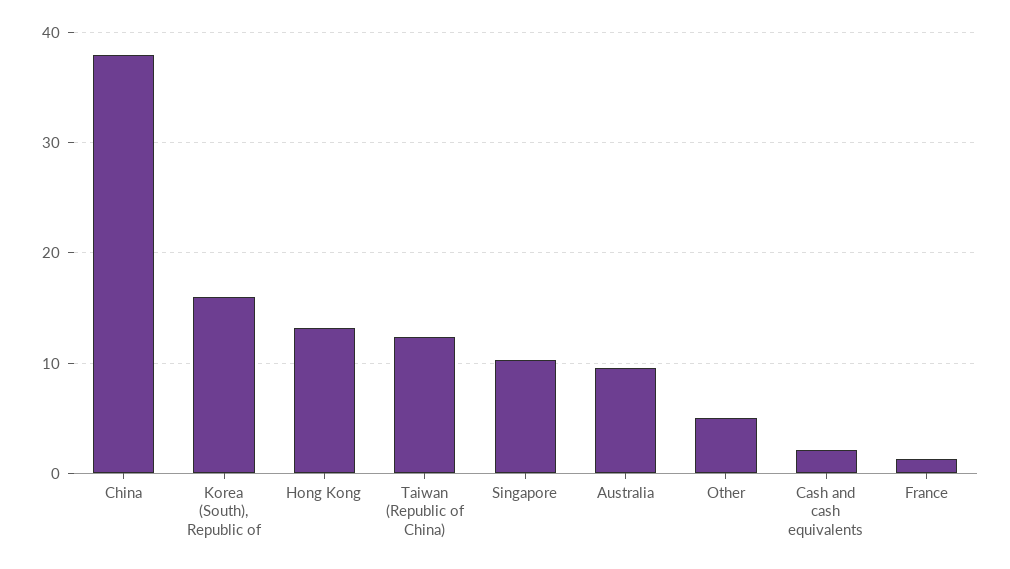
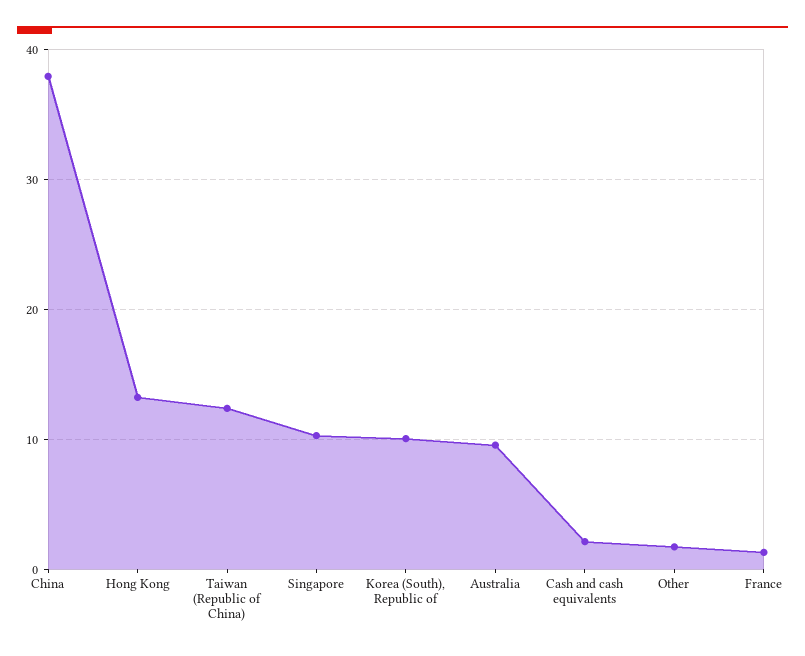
Korea (South), Republic of: 16 -> 10
Other: 5 -> 2

